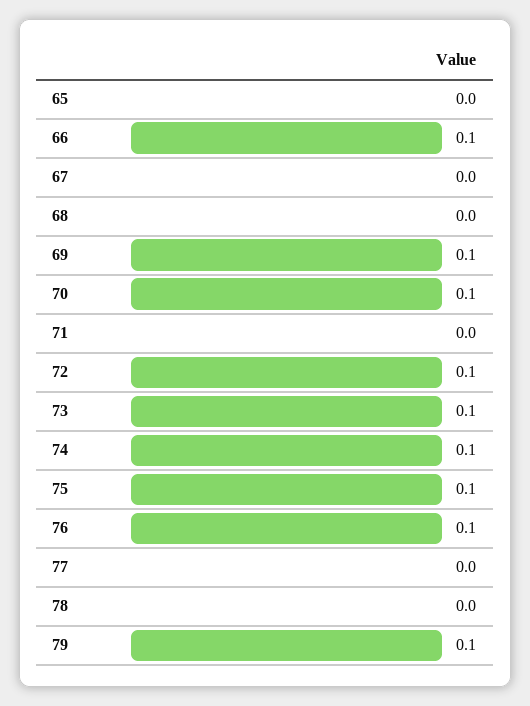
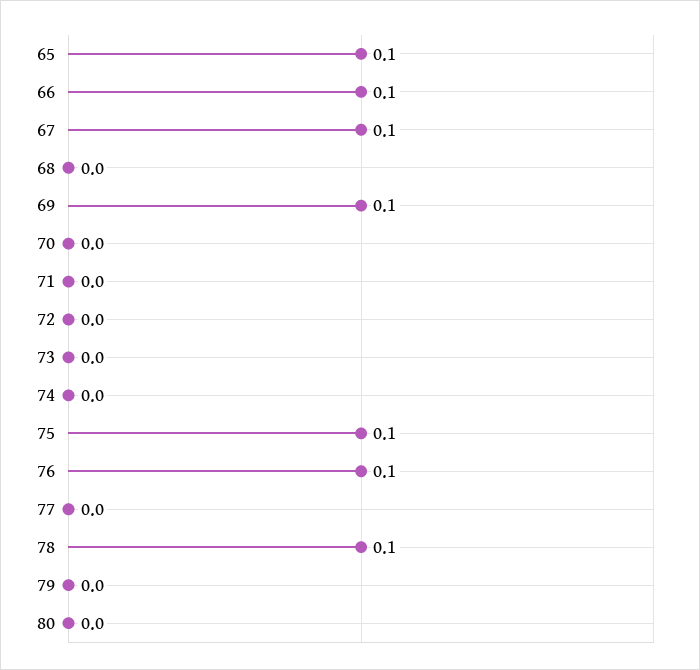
65: 0 -> 0.1
67: 0 -> 0.1
70: 0.1 -> 0
72: 0.1 -> 0
73: 0.1 -> 0
74: 0.1 -> 0
78: 0 -> 0.1
79: 0.1 -> 0
80: none -> 0

